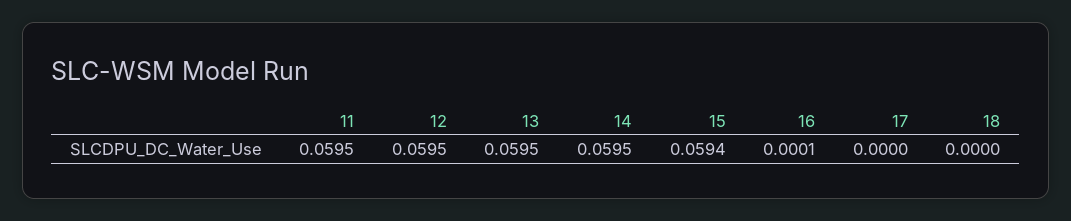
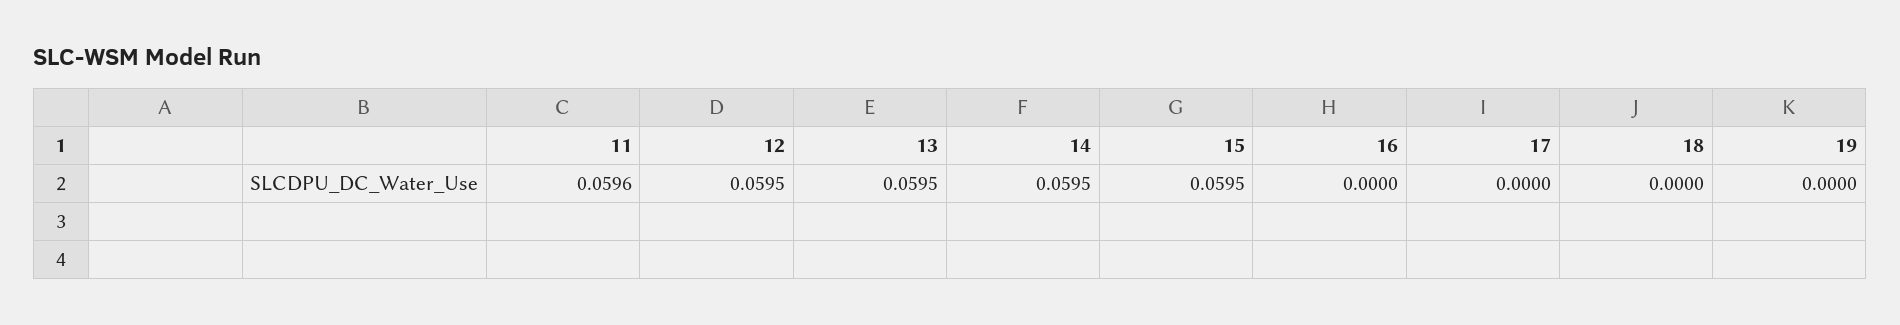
11: 0.0595 -> 0.0596
15: 0.0594 -> 0.0595
16: 0.0001 -> 0
19: none -> 0

